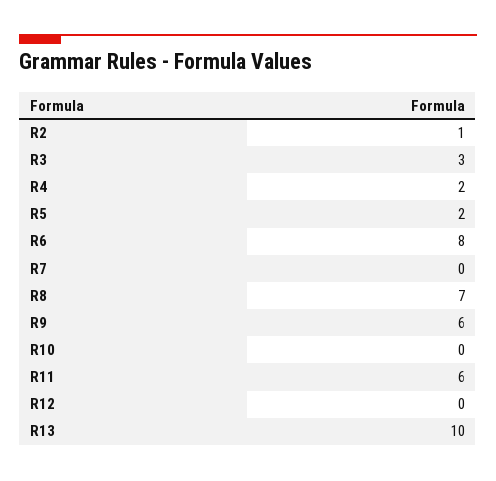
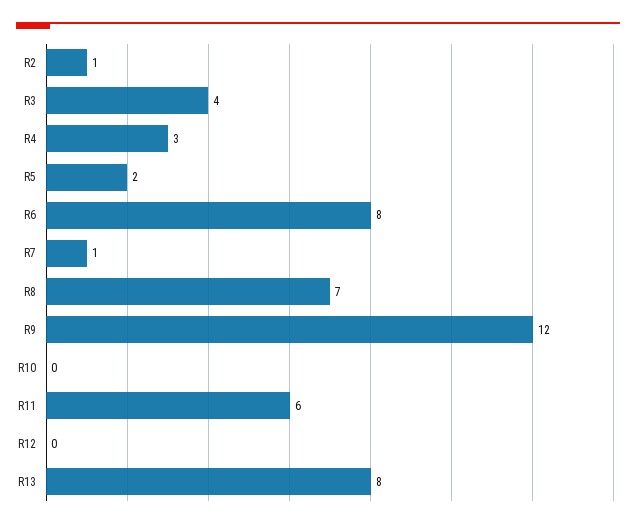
R3: 3 -> 4
R4: 2 -> 3
R7: 0 -> 1
R9: 6 -> 12
R13: 10 -> 8

